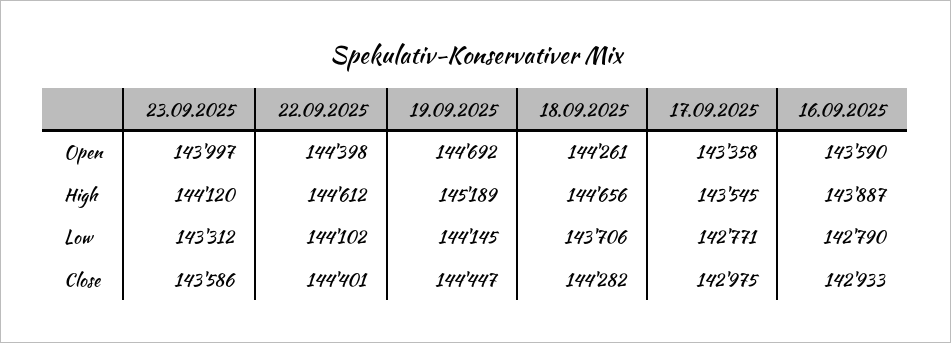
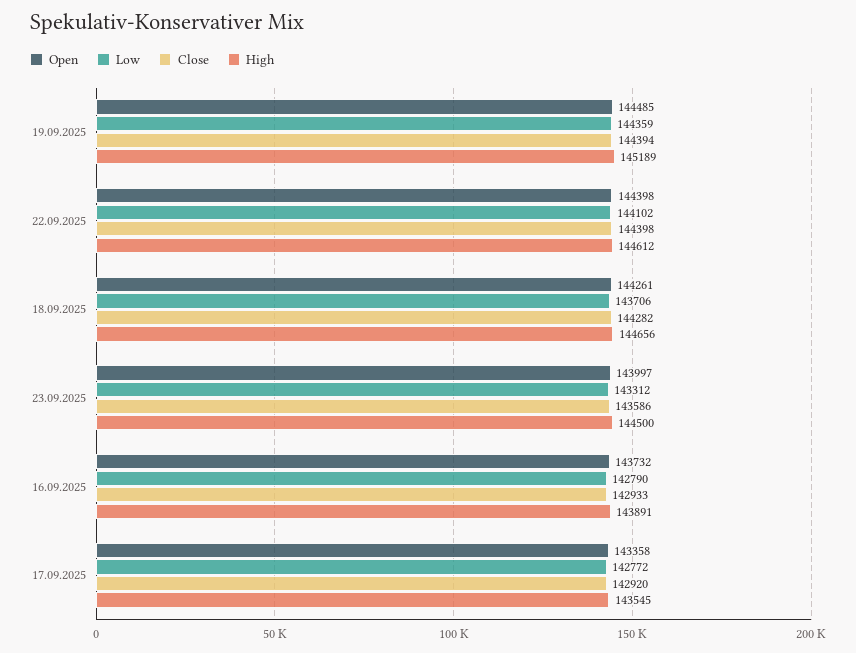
Open, 19.09.2025: 144692 -> 144485
Open, 16.09.2025: 143590 -> 143732
High, 23.09.2025: 144120 -> 144500
High, 16.09.2025: 143887 -> 143891
Low, 19.09.2025: 144145 -> 144359
Low, 17.09.2025: 142771 -> 142772
Close, 22.09.2025: 144401 -> 144398
Close, 19.09.2025: 144447 -> 144394
Close, 17.09.2025: 142975 -> 142920

